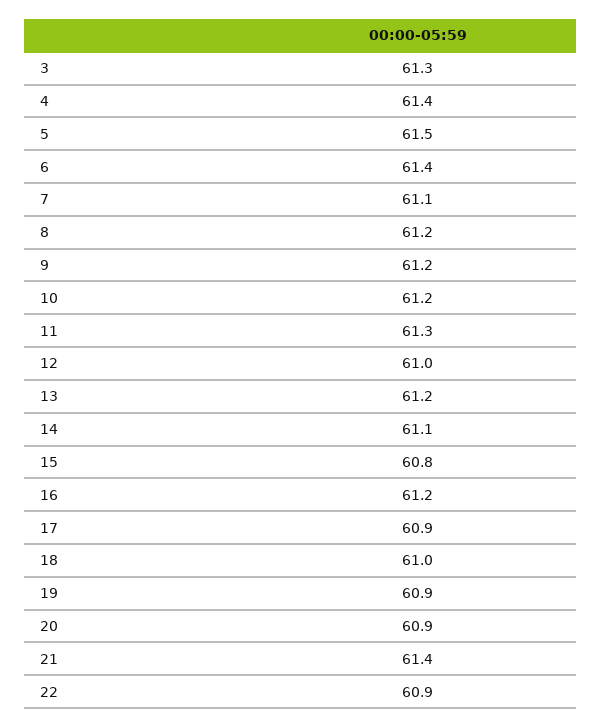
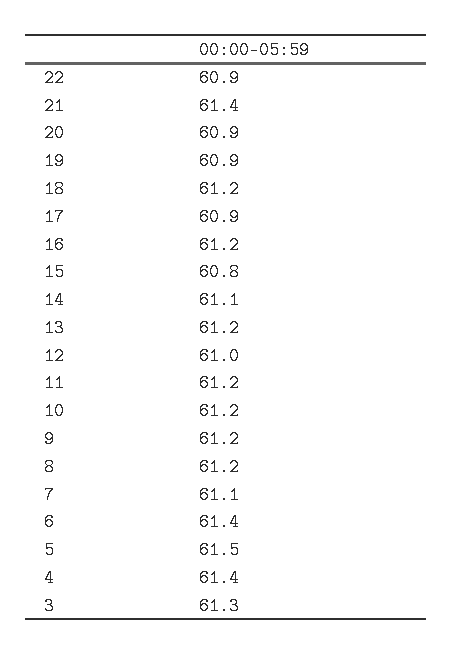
11: 61.3 -> 61.2
18: 61 -> 61.2

